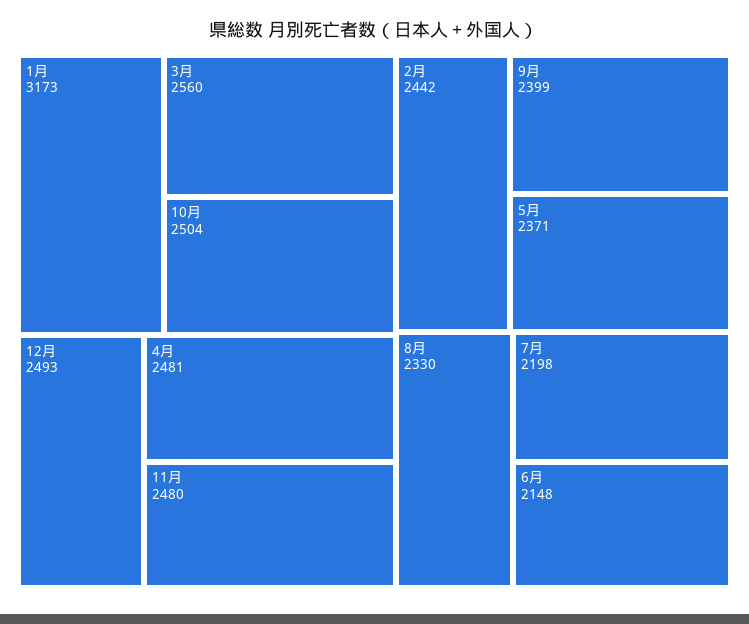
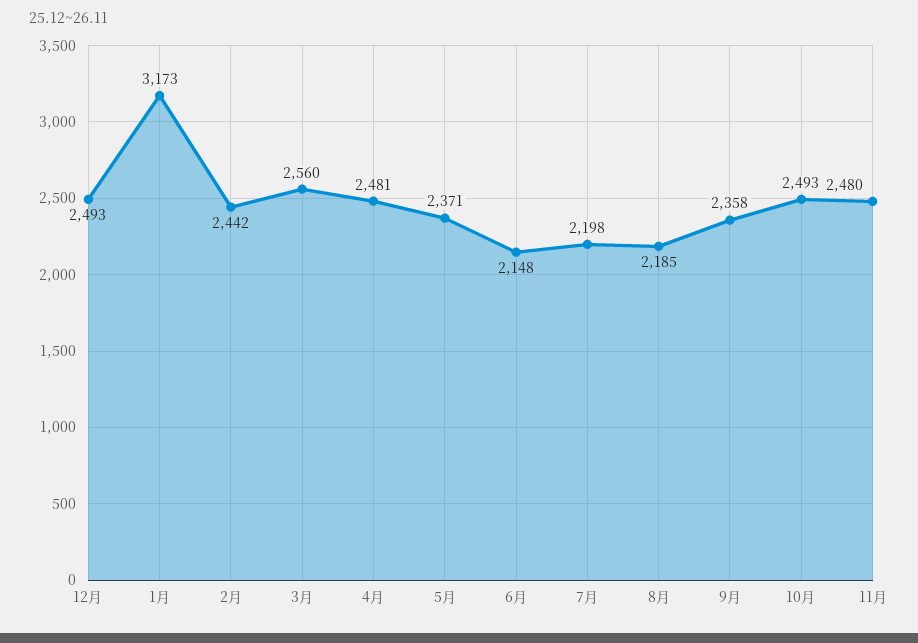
10月: 2504 -> 2493
9月: 2399 -> 2358
8月: 2330 -> 2185

